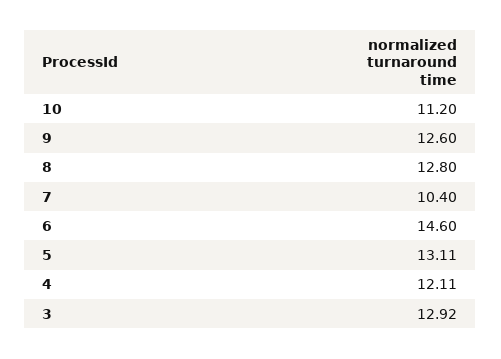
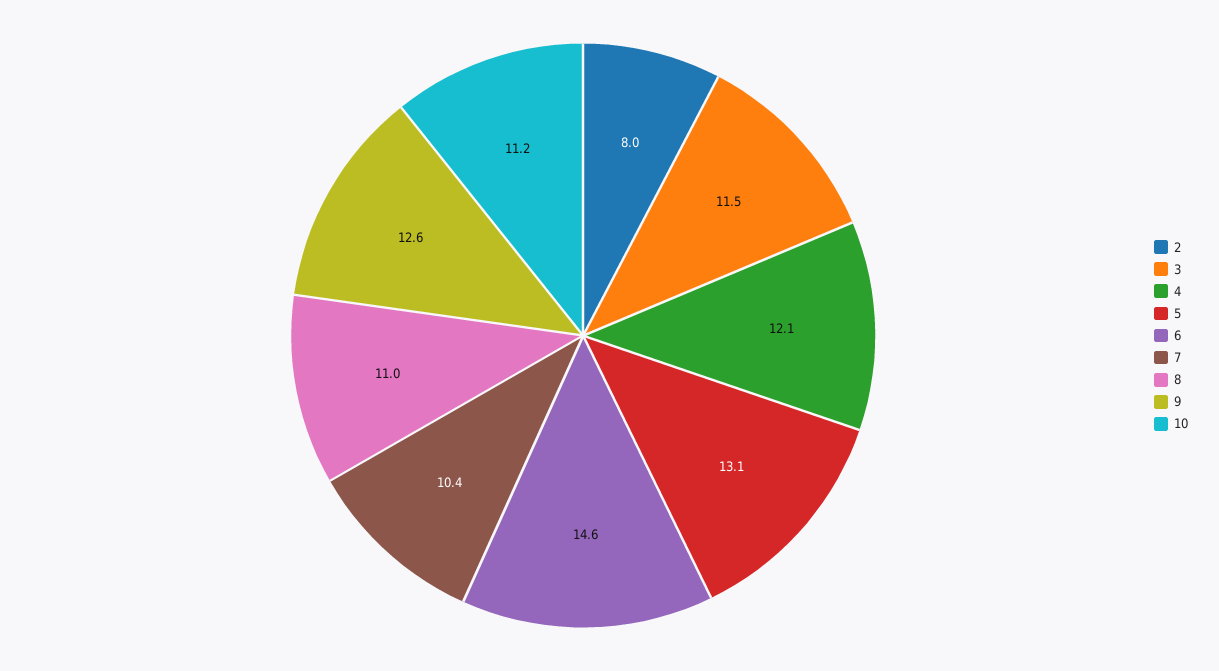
8: 12.8 -> 11
3: 12.92 -> 11.5
2: none -> 8

